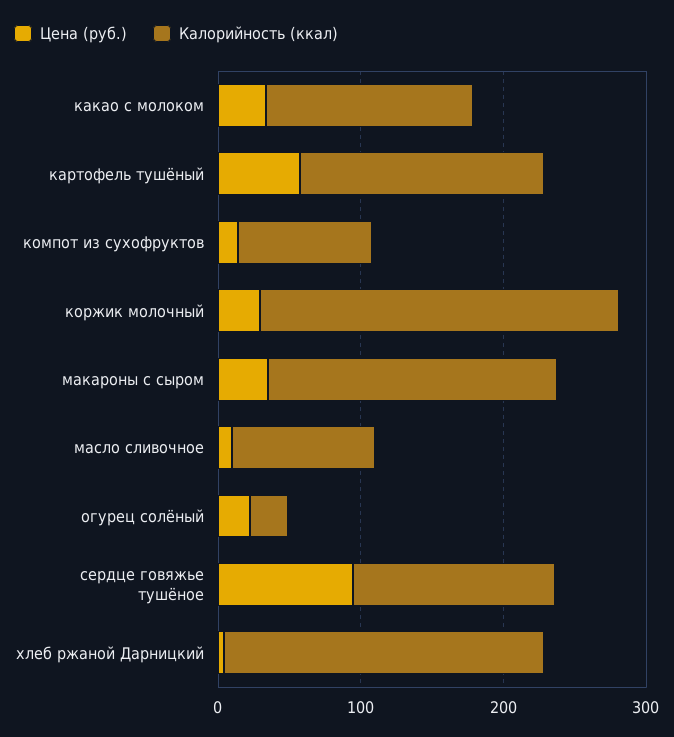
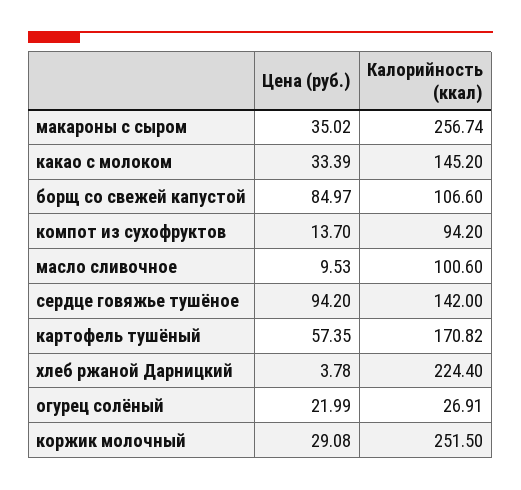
Калорийность (ккал), макароны с сыром: 200 -> 256.74
Цена (руб.), борщ со свежей капустой: none -> 84.97
Калорийность (ккал), борщ со свежей капустой: none -> 106.6

